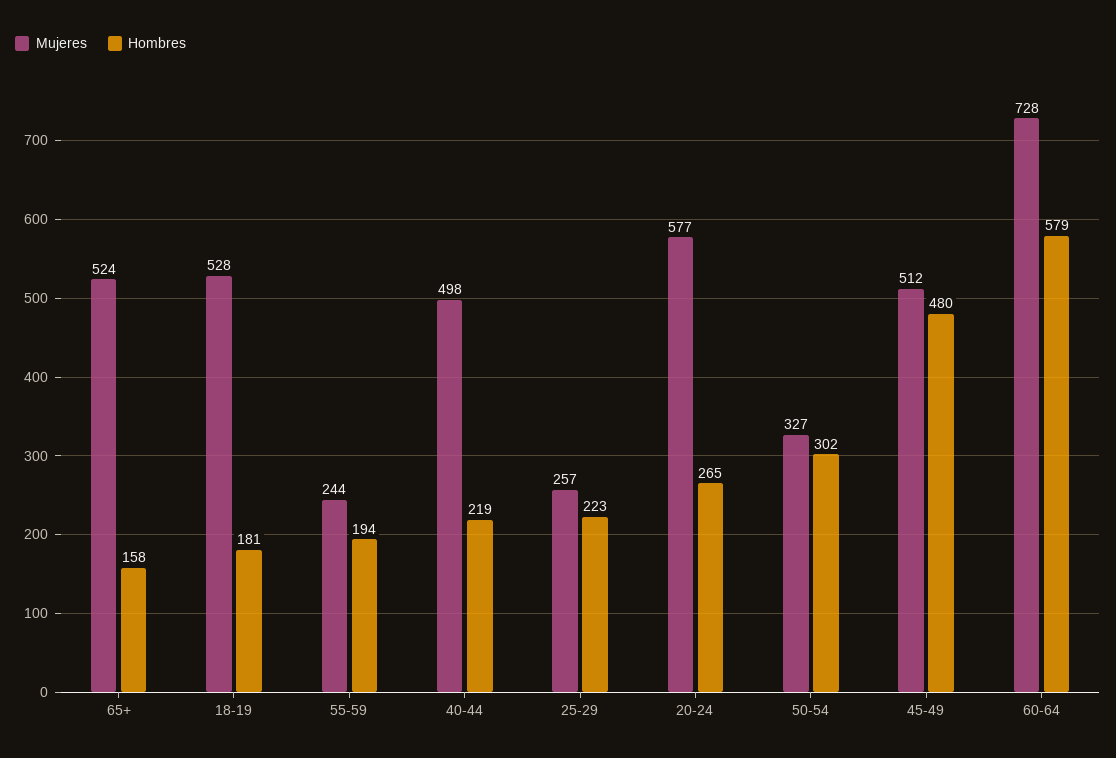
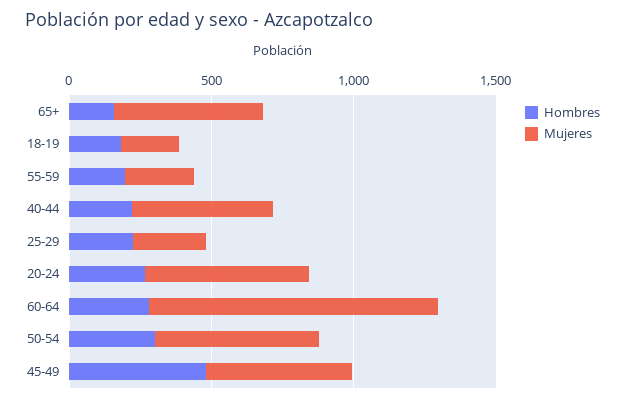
Mujeres, 18-19: 528 -> 200
Mujeres, 50-54: 327 -> 600
Mujeres, 60-64: 728 -> 1000
Hombres, 60-64: 579 -> 300

